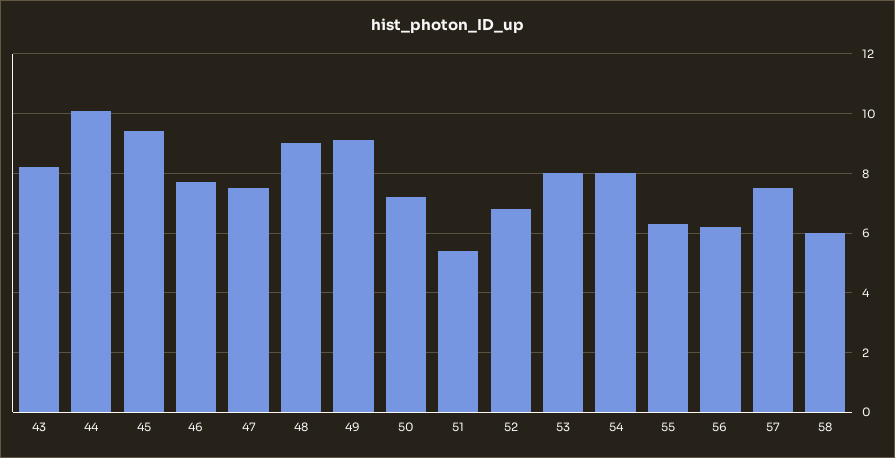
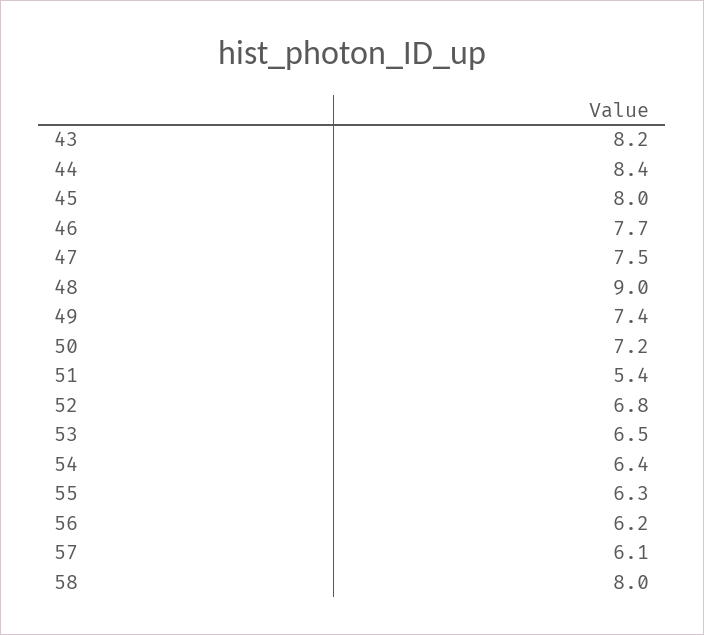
44: 10 -> 8.4
45: 9.5 -> 8
49: 9 -> 7.4
53: 8 -> 6.5
54: 8 -> 6.4
57: 7.5 -> 6.1
58: 6 -> 8

